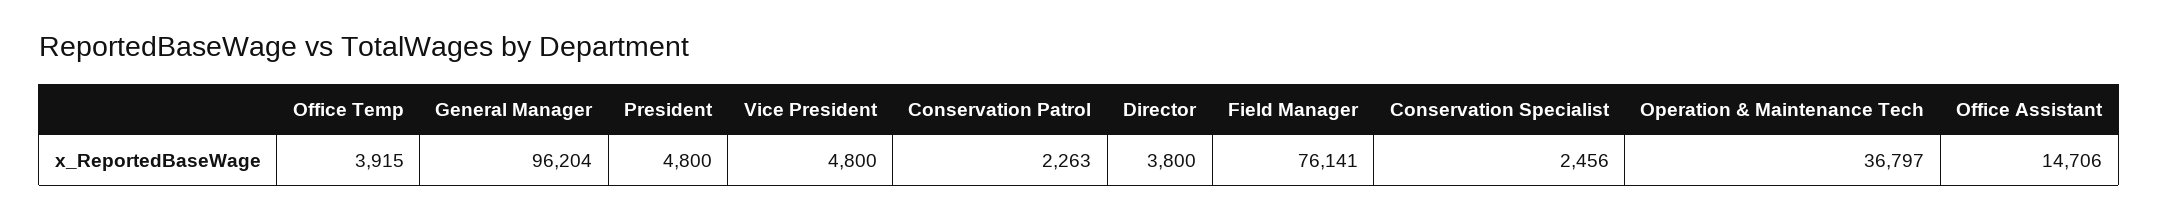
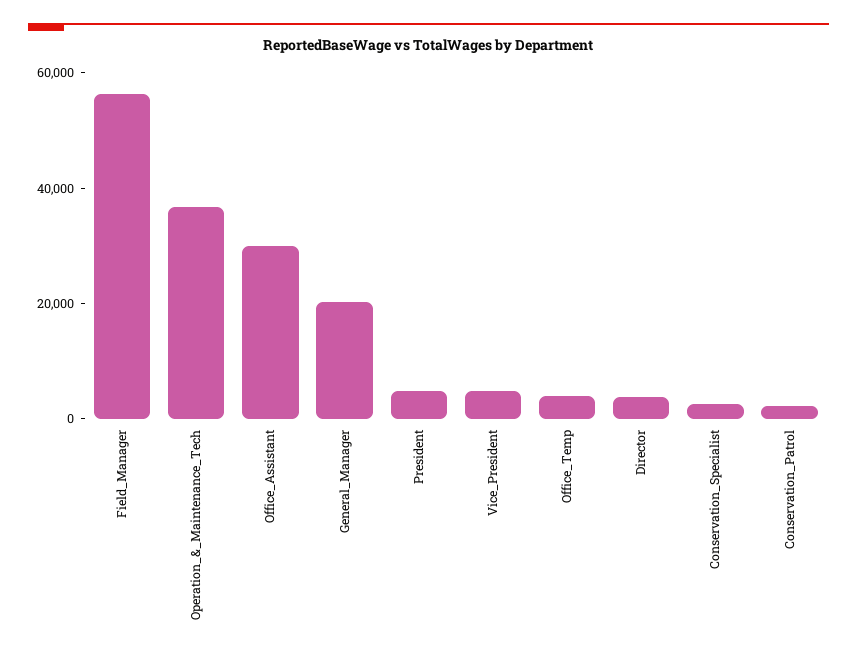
General Manager: 96204 -> 20000
Field Manager: 76141 -> 55000
Office Assistant: 14706 -> 30000

